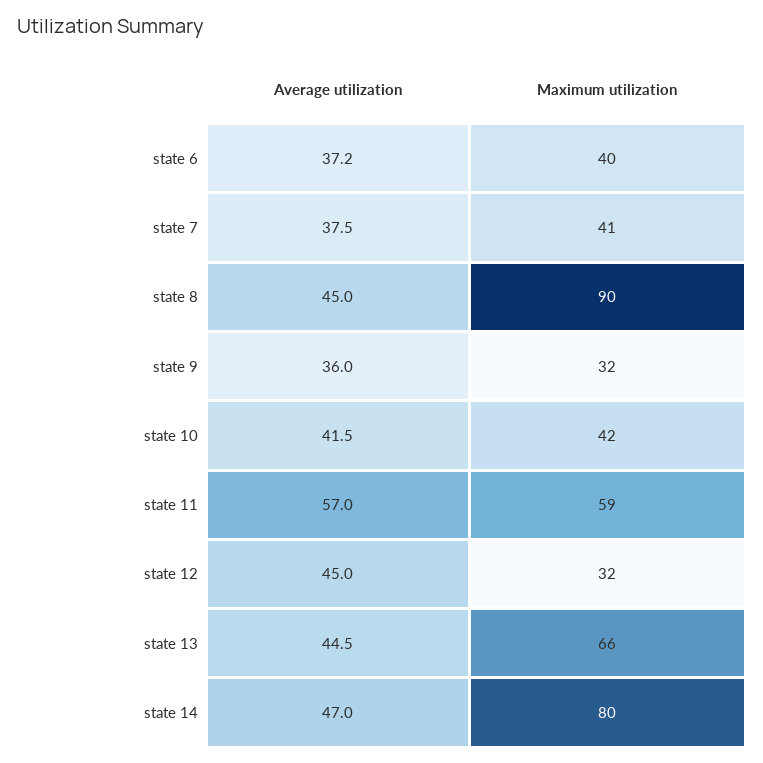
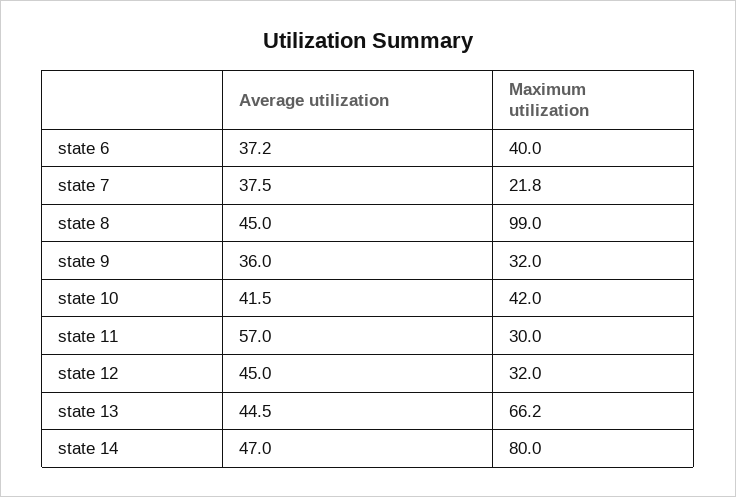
Maximum utilization, state 7: 41 -> 21.8
Maximum utilization, state 8: 90 -> 99
Maximum utilization, state 11: 59 -> 30

